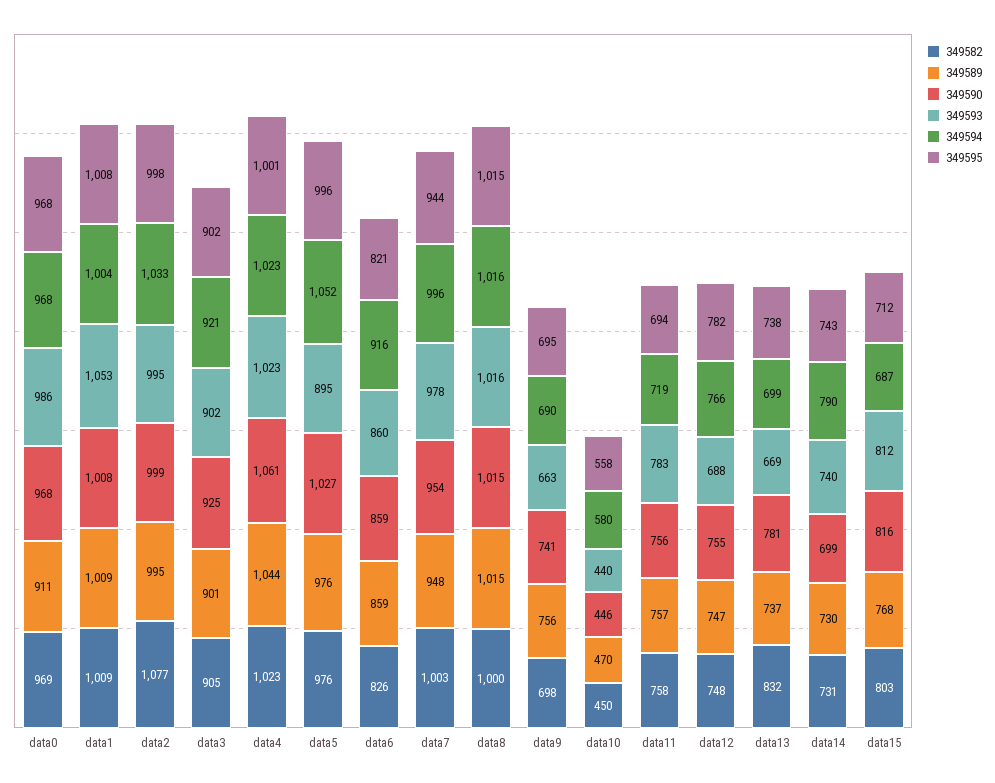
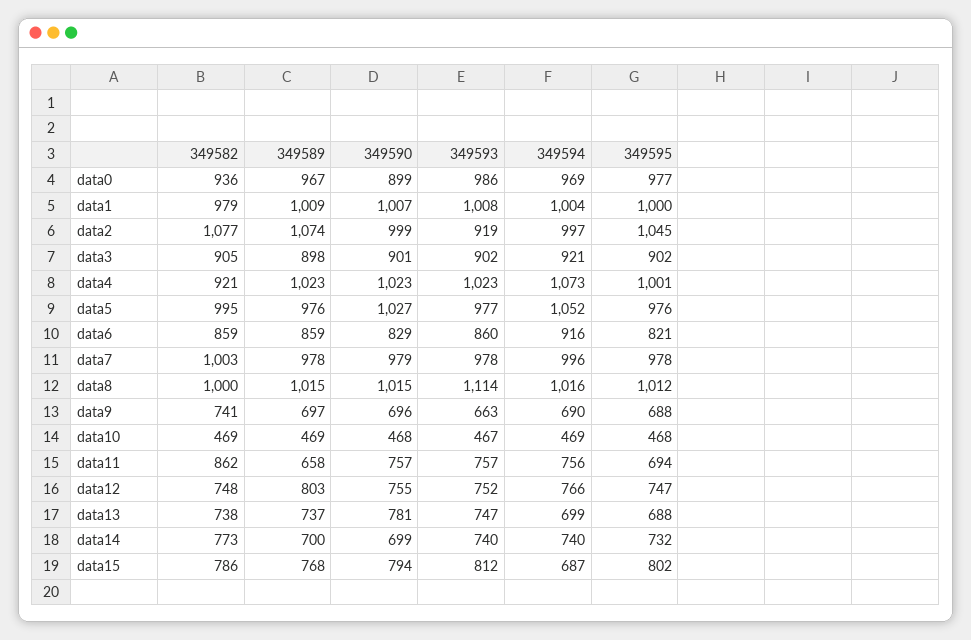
349582, data0: 969 -> 936
349589, data0: 911 -> 967
349590, data0: 968 -> 899
349594, data0: 968 -> 969
349595, data0: 968 -> 977
349582, data1: 1009 -> 979
349590, data1: 1008 -> 1007
349593, data1: 1053 -> 1008
349595, data1: 1008 -> 1000
349589, data2: 995 -> 1074
349593, data2: 995 -> 919
349594, data2: 1033 -> 997
349595, data2: 998 -> 1045
349589, data3: 901 -> 898
349590, data3: 925 -> 901
349582, data4: 1023 -> 921
349589, data4: 1044 -> 1023
349590, data4: 1061 -> 1023
349594, data4: 1023 -> 1073
349582, data5: 976 -> 995
349593, data5: 895 -> 977
349595, data5: 996 -> 976
349582, data6: 826 -> 859
349590, data6: 859 -> 829
349589, data7: 948 -> 978
349590, data7: 954 -> 979
349595, data7: 944 -> 978
349593, data8: 1016 -> 1114
349595, data8: 1015 -> 1012
349582, data9: 698 -> 741
349589, data9: 756 -> 697
349590, data9: 741 -> 696
349595, data9: 695 -> 688
349582, data10: 450 -> 469
349589, data10: 470 -> 469
349590, data10: 446 -> 468
349593, data10: 440 -> 467
349594, data10: 580 -> 469
349595, data10: 558 -> 468
349582, data11: 758 -> 862
349589, data11: 757 -> 658
349590, data11: 756 -> 757
349593, data11: 783 -> 757
349594, data11: 719 -> 756
349589, data12: 747 -> 803
349593, data12: 688 -> 752
349595, data12: 782 -> 747
349582, data13: 832 -> 738
349593, data13: 669 -> 747
349595, data13: 738 -> 688
349582, data14: 731 -> 773
349589, data14: 730 -> 700
349594, data14: 790 -> 740
349595, data14: 743 -> 732
349582, data15: 803 -> 786
349590, data15: 816 -> 794
349595, data15: 712 -> 802

